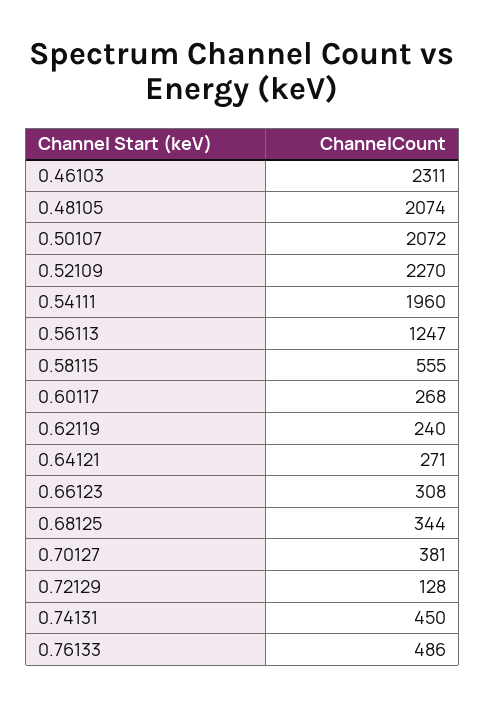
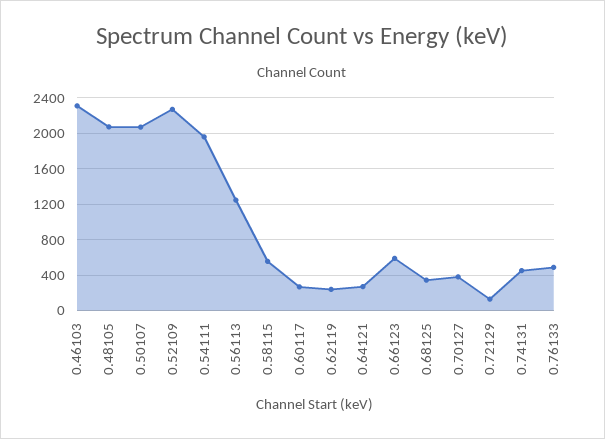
0.66123: 308 -> 600

